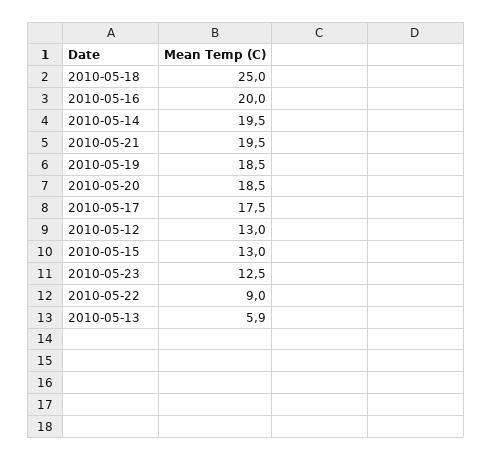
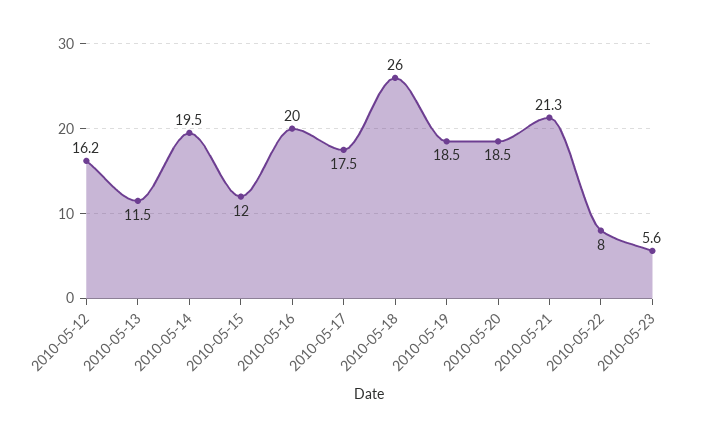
2010-05-18: 25 -> 26
2010-05-21: 19.5 -> 21.3
2010-05-12: 13 -> 16.2
2010-05-15: 13 -> 12
2010-05-23: 12.5 -> 5.6
2010-05-22: 9 -> 8
2010-05-13: 5.9 -> 11.5

